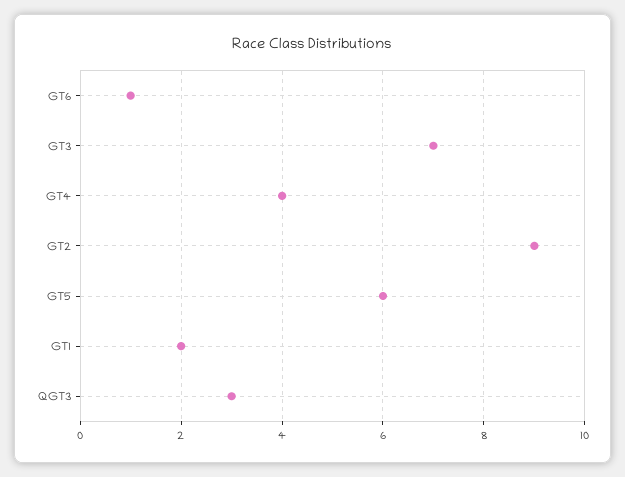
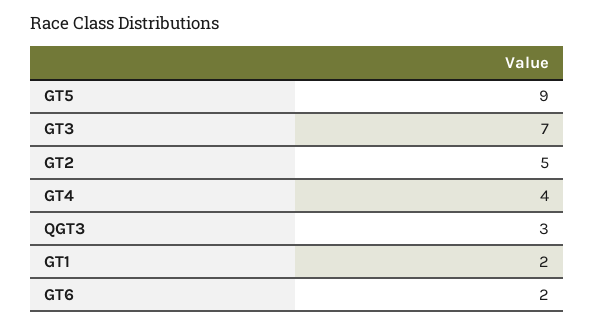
GT6: 1 -> 2
GT2: 9 -> 5
GT5: 6 -> 9

